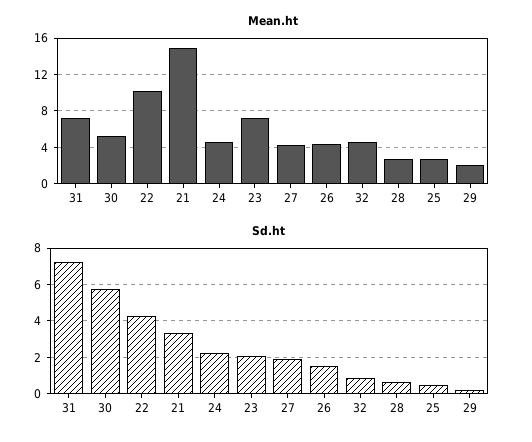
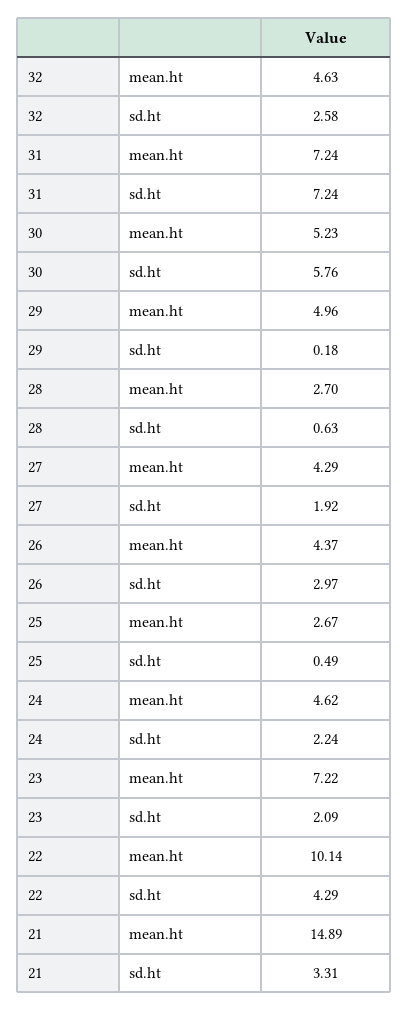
Mean.ht, 29: 2 -> 4.96
Sd.ht, 26: 1.5 -> 2.97
Sd.ht, 32: 1 -> 2.58

